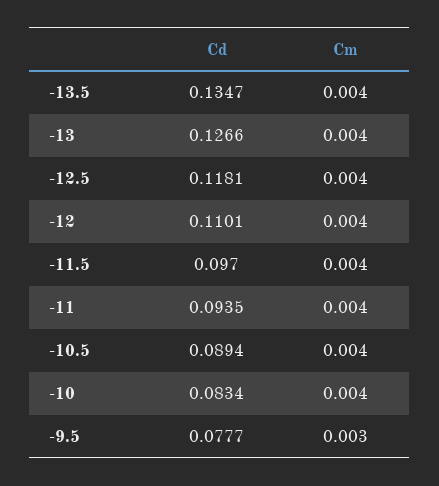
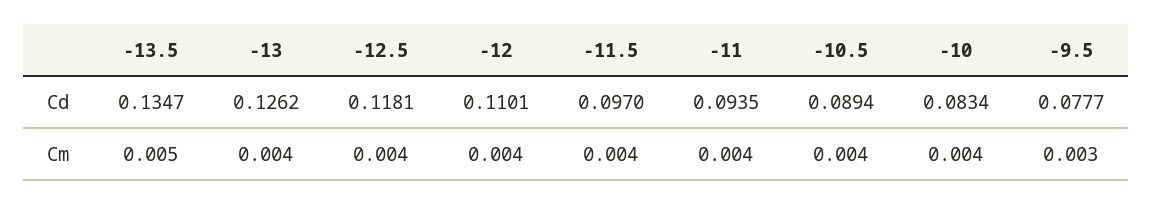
Cm, -13.5: 0.004 -> 0.005
Cd, -13: 0.1266 -> 0.1262

